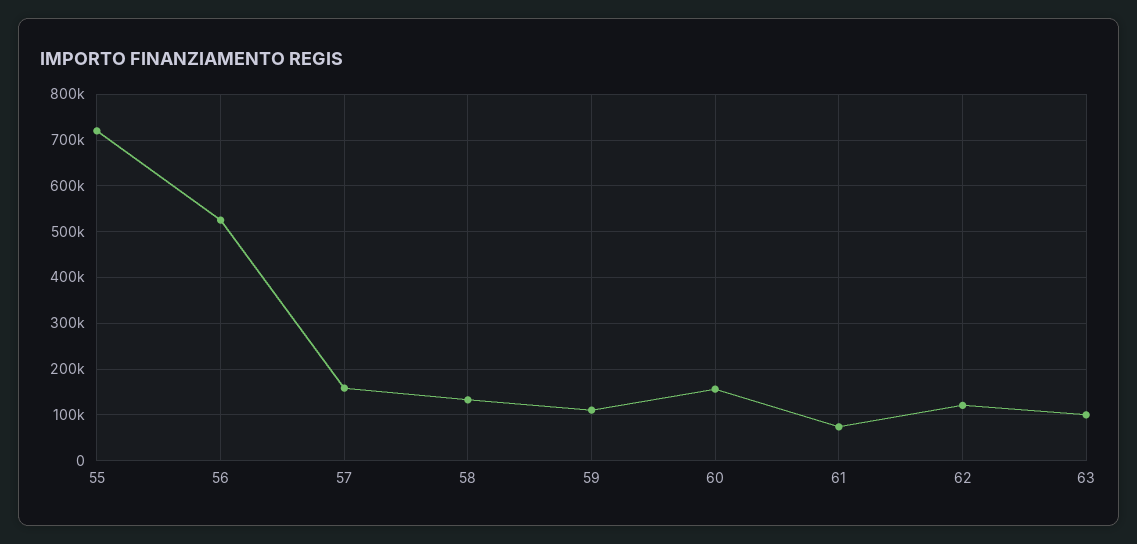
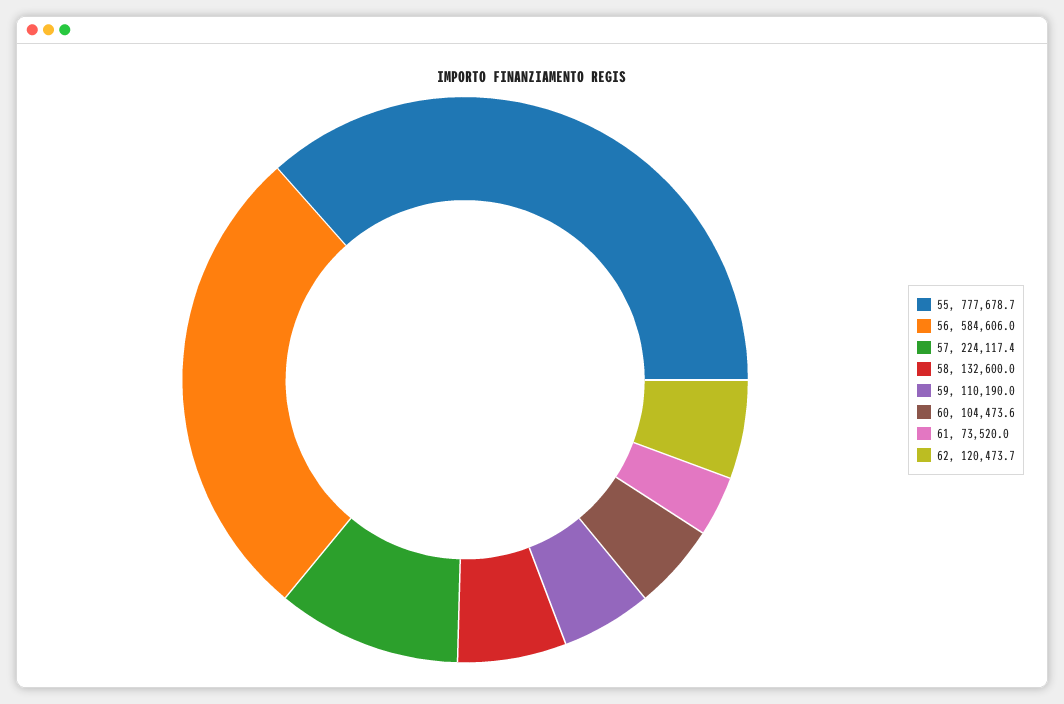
55: 720000 -> 777678.7
56: 520000 -> 584606
57: 160000 -> 224117.4
60: 160000 -> 104473.6
63: 100000 -> none

